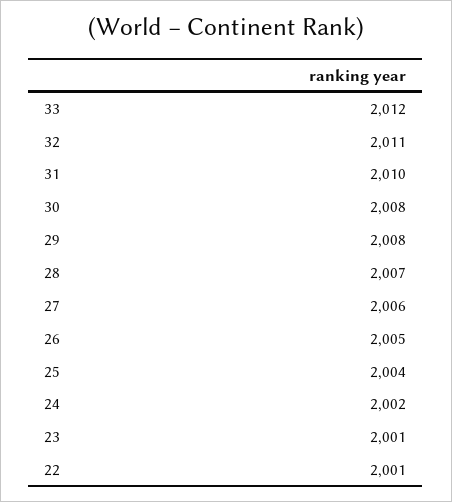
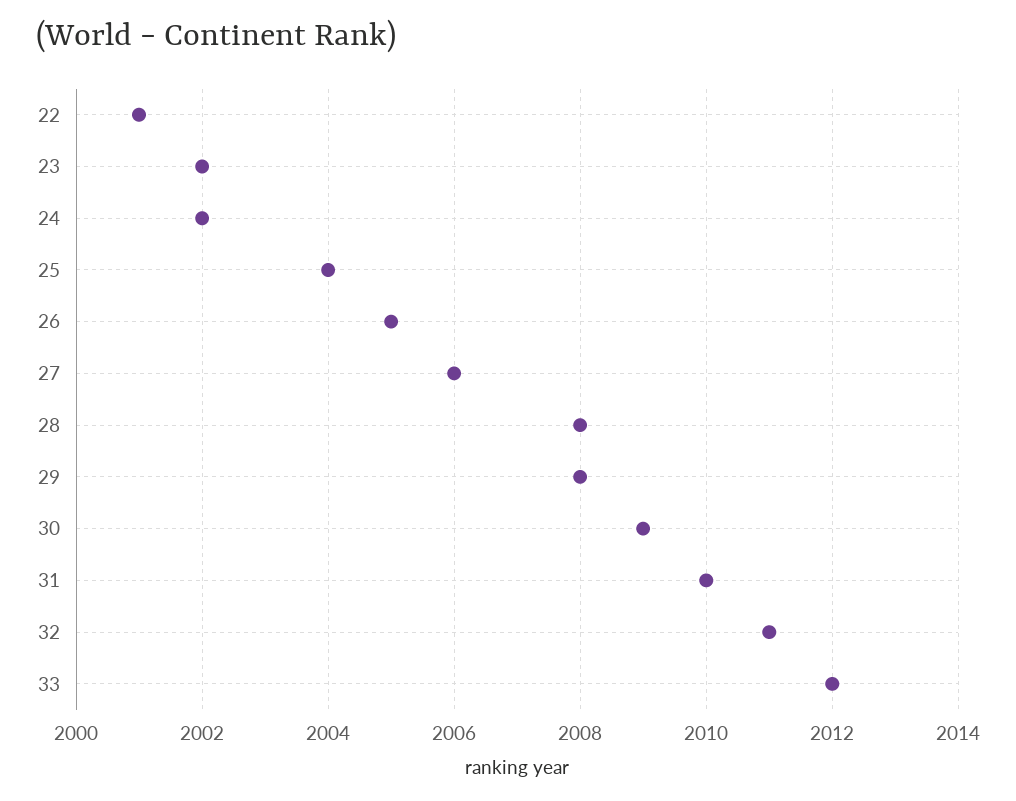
30: 2008 -> 2009
28: 2007 -> 2008
23: 2001 -> 2002

